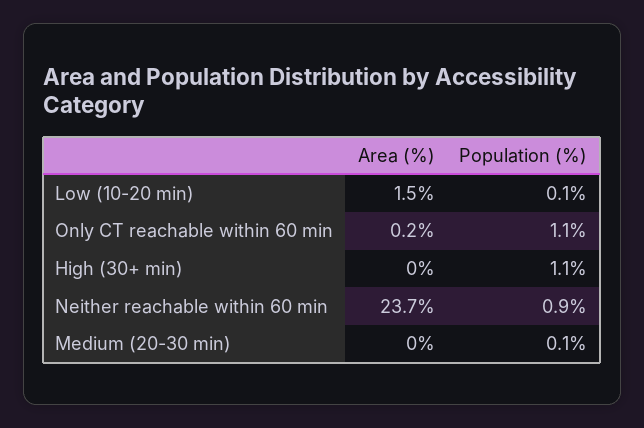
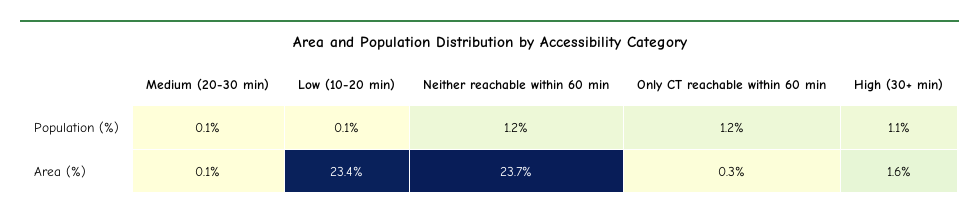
Area (%), Low (10-20 min): 1.5 -> 23.4
Area (%), Only CT reachable within 60 min: 0.2 -> 0.3
Population (%), Only CT reachable within 60 min: 1.1 -> 1.2
Area (%), High (30+ min): 0 -> 1.6
Population (%), Neither reachable within 60 min: 0.9 -> 1.2
Area (%), Medium (20-30 min): 0 -> 0.1

